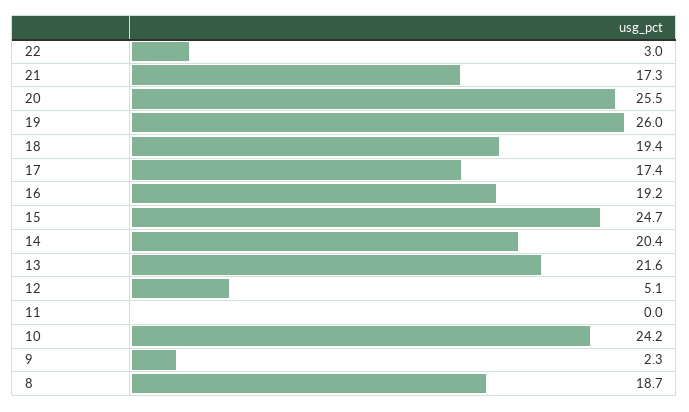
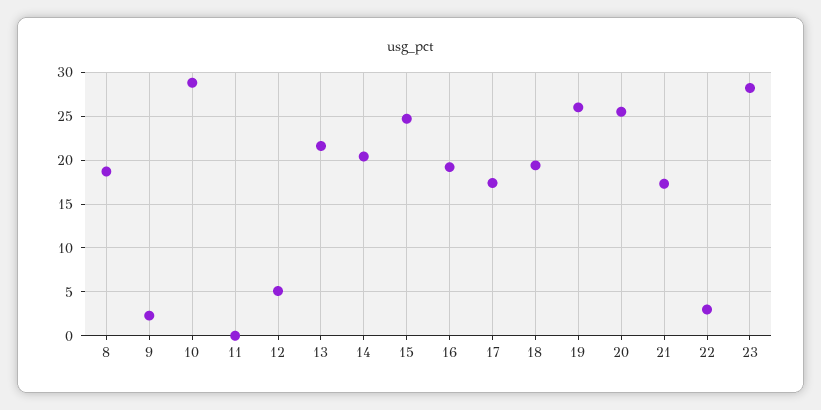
10: 24.2 -> 29
23: none -> 28

